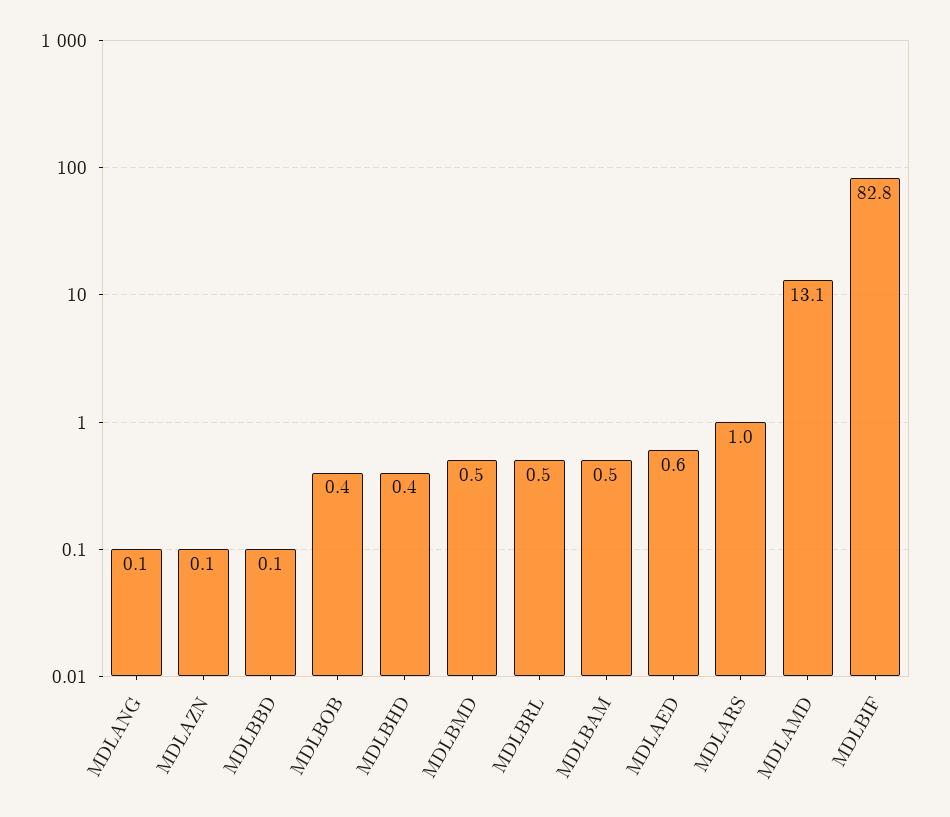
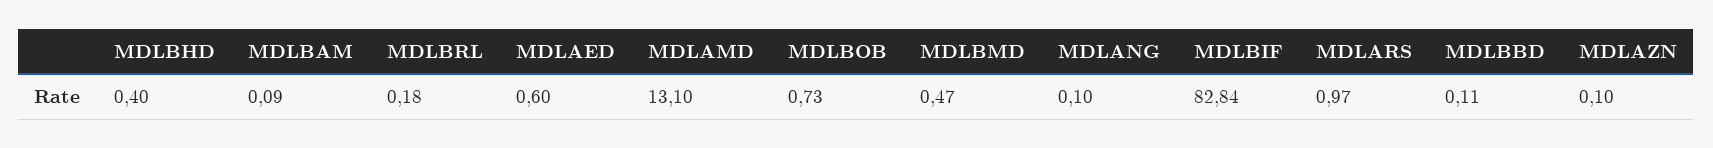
MDLBOB: 0.4 -> 0.73
MDLBRL: 0.5 -> 0.18
MDLBAM: 0.5 -> 0.09

